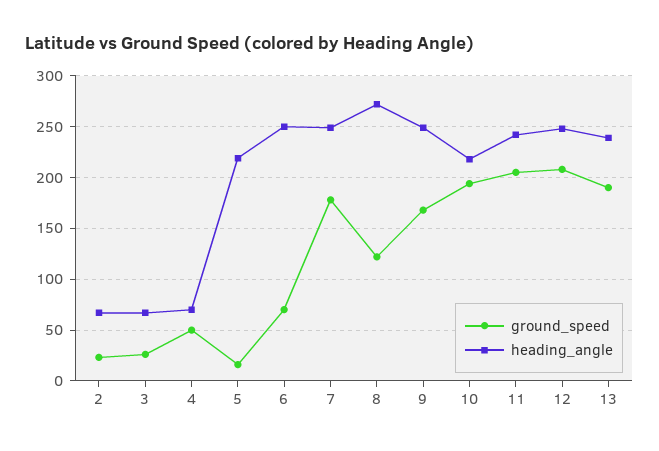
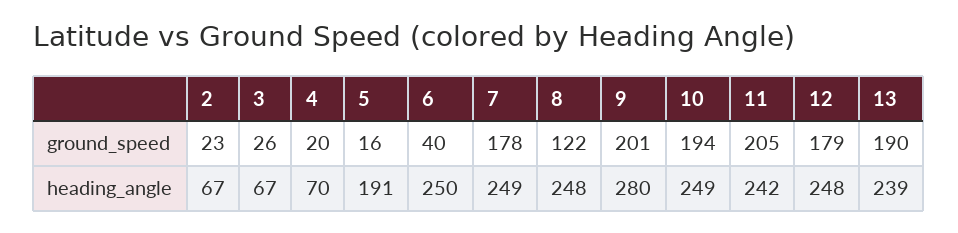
ground_speed, 4: 50 -> 20
heading_angle, 5: 220 -> 191
ground_speed, 6: 70 -> 40
heading_angle, 8: 270 -> 248
ground_speed, 9: 170 -> 201
heading_angle, 9: 250 -> 280
heading_angle, 10: 220 -> 249
ground_speed, 12: 210 -> 179

